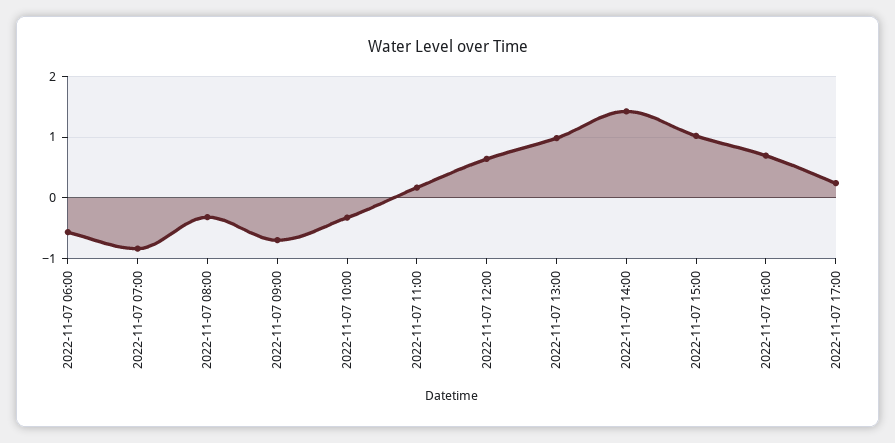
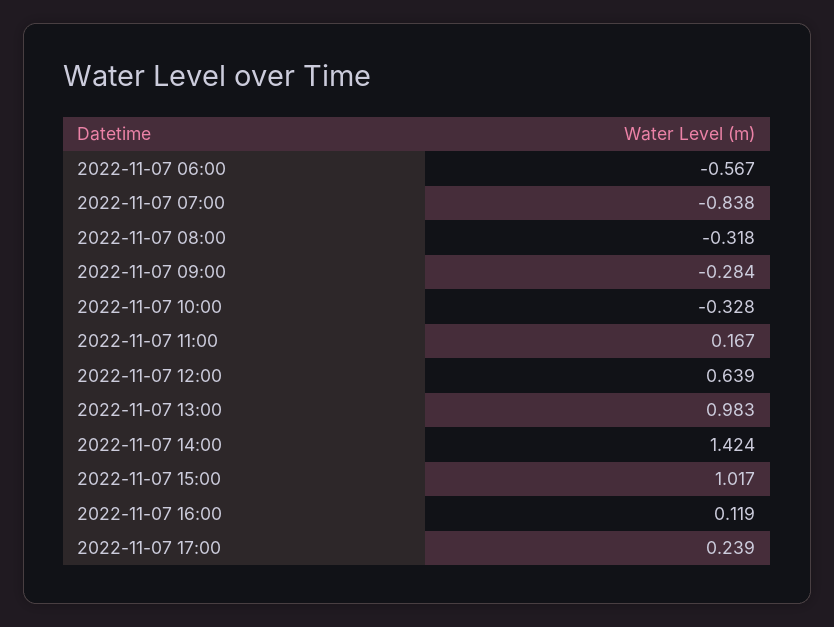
2022-11-07 09:00: -0.7 -> -0.284
2022-11-07 16:00: 0.7 -> 0.119

